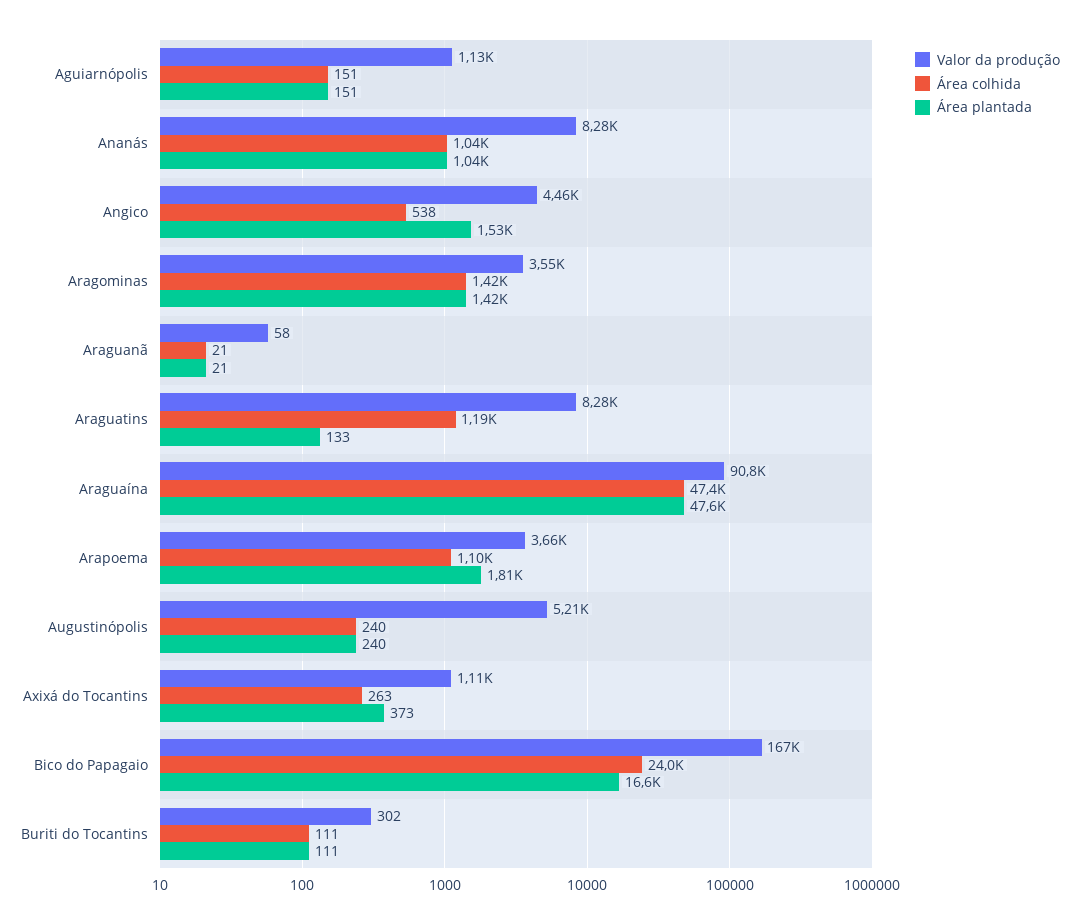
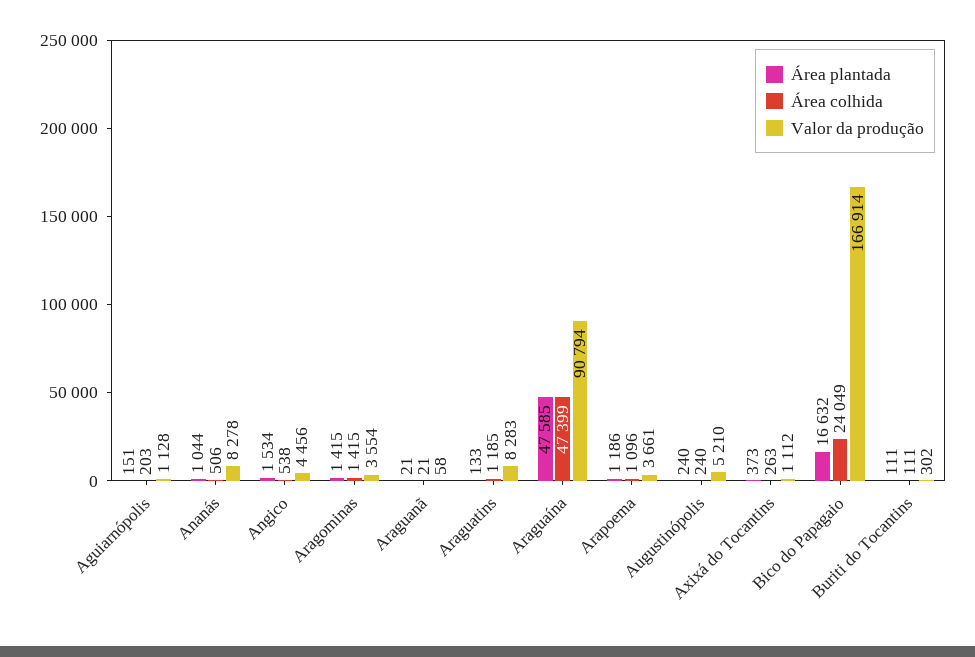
Área colhida, Aguiarnópolis: 151 -> 203
Área colhida, Ananás: 1040 -> 506
Área plantada, Arapoema: 1810 -> 1186

